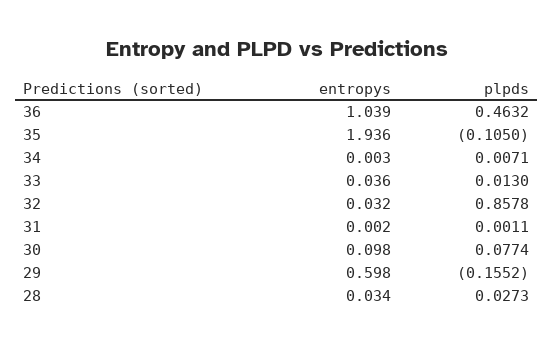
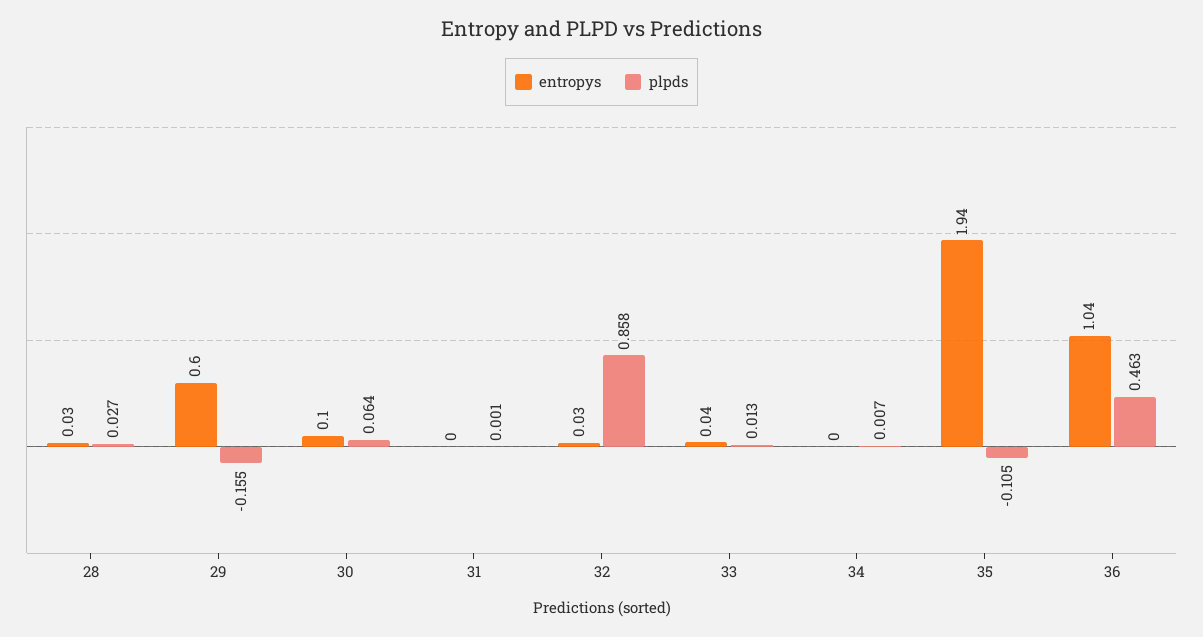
plpds, 30: 0.0774 -> 0.064

